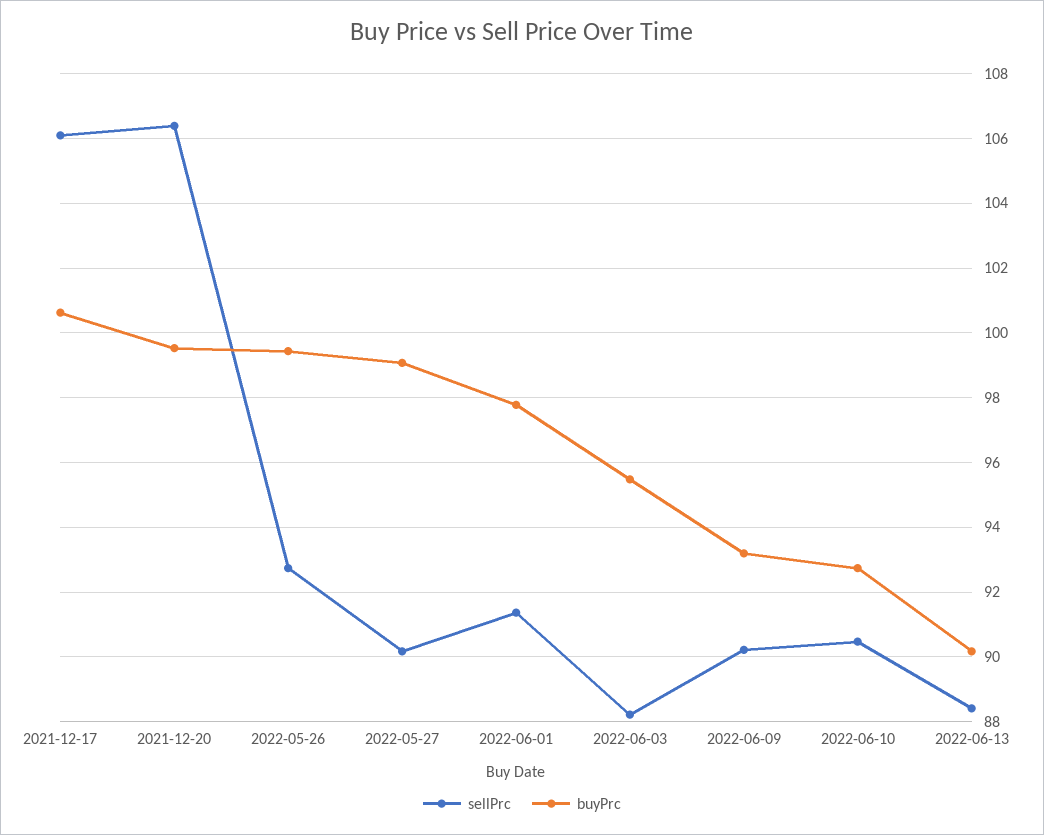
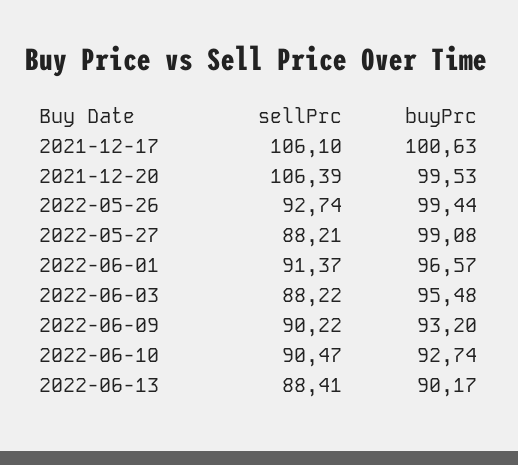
sellPrc, 2022-05-27: 90.2 -> 88.21
buyPrc, 2022-06-01: 97.8 -> 96.57

